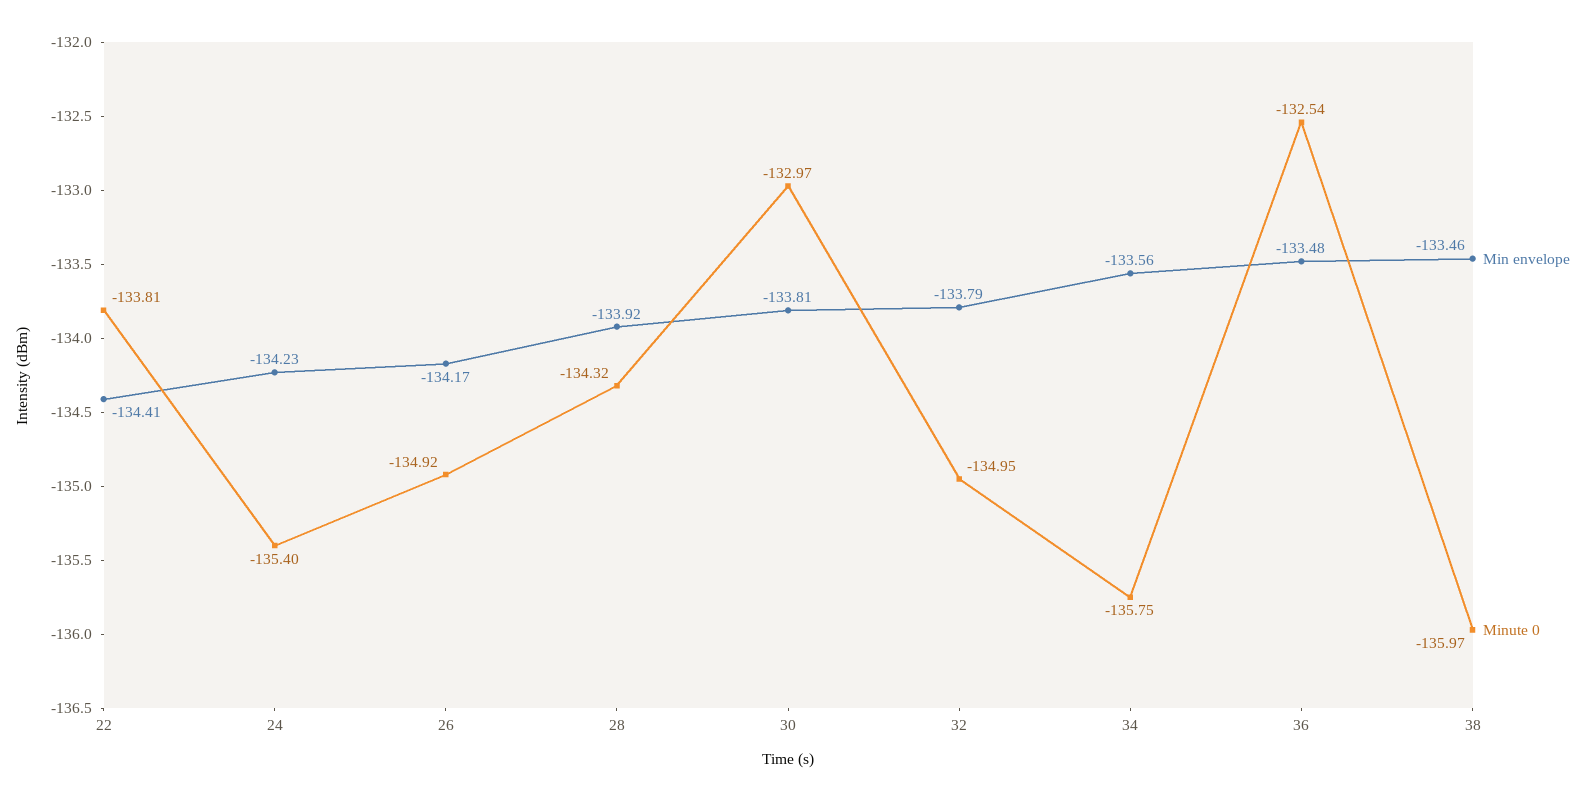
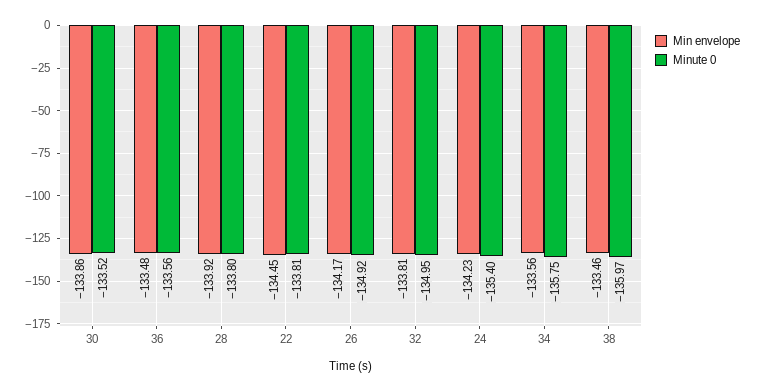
Min envelope, 22: -134.41 -> -134.45
Minute 0, 28: -134.32 -> -133.8
Min envelope, 30: -133.81 -> -133.86
Minute 0, 30: -132.97 -> -133.52
Min envelope, 32: -133.79 -> -133.81
Minute 0, 36: -132.54 -> -133.56

